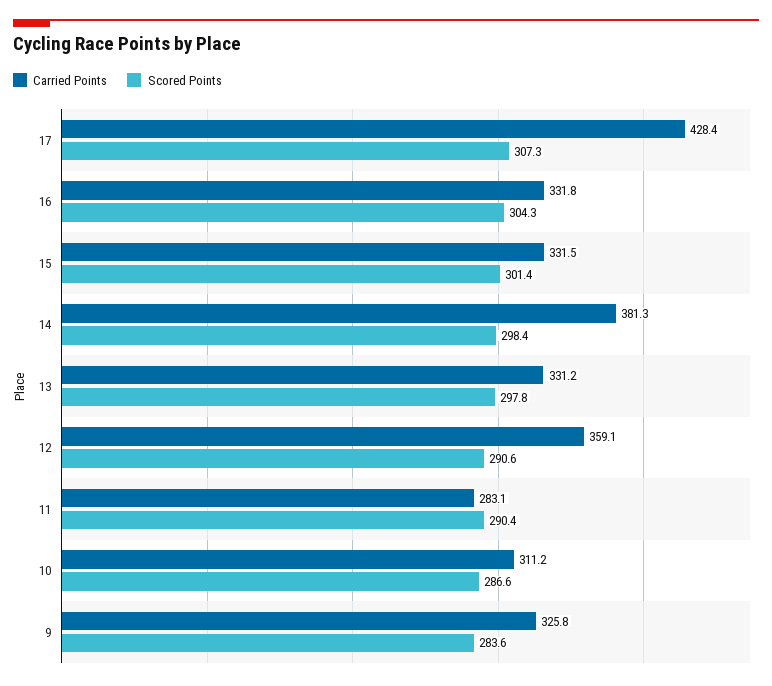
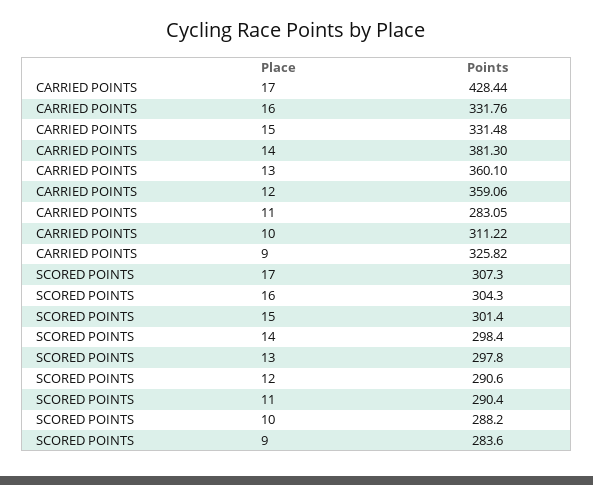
Carried Points, 13: 331.2 -> 360.1
Scored Points, 10: 286.6 -> 288.2

